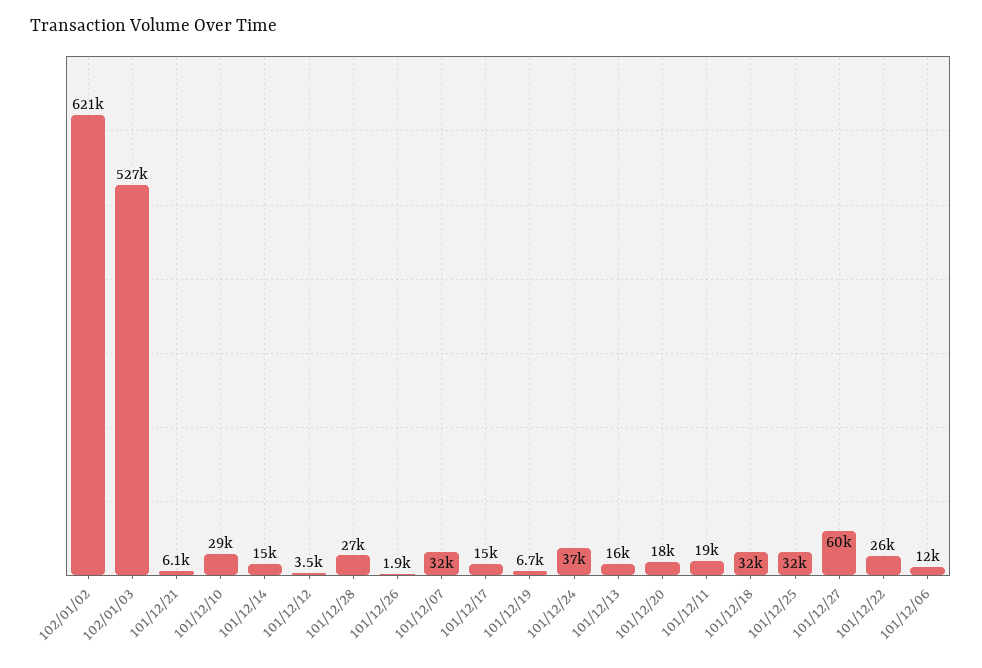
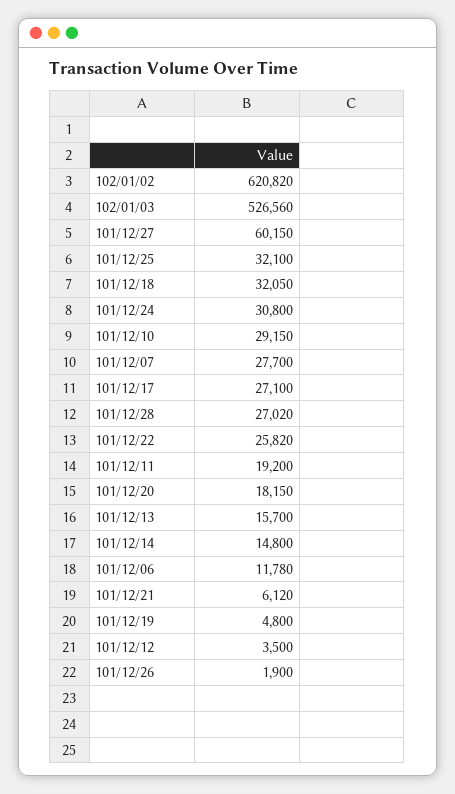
101/12/07: 32000 -> 27700
101/12/17: 15000 -> 27100
101/12/19: 6700 -> 4800
101/12/24: 37000 -> 30800

